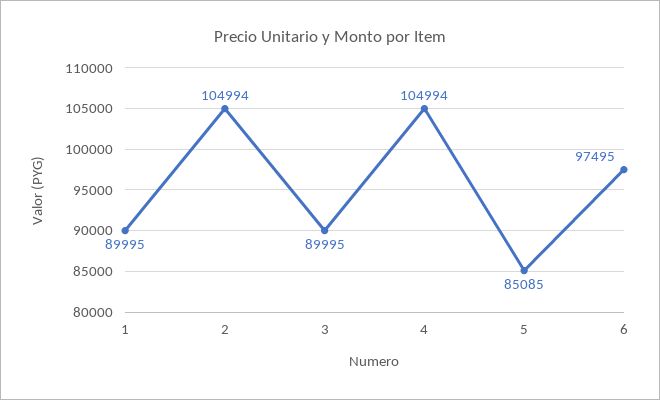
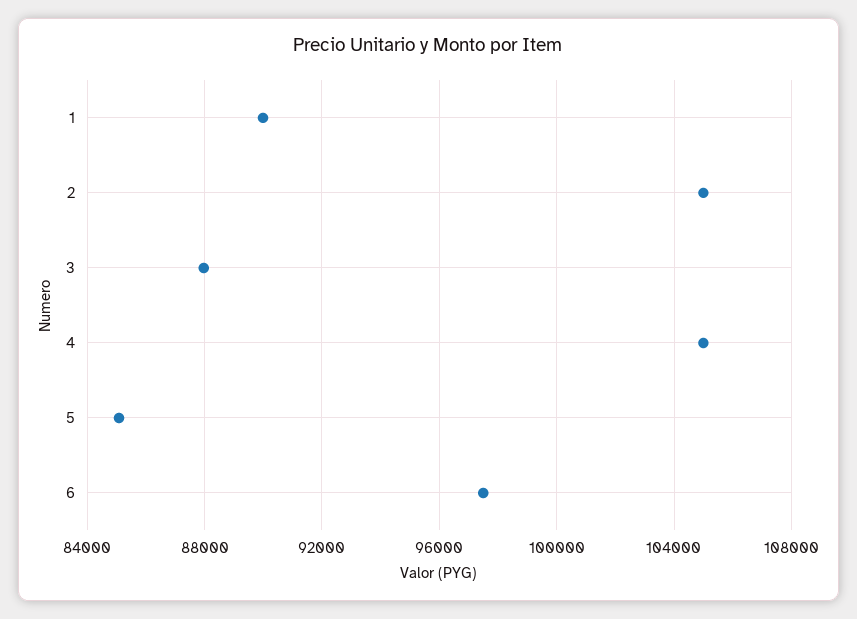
3: 89995 -> 88000

